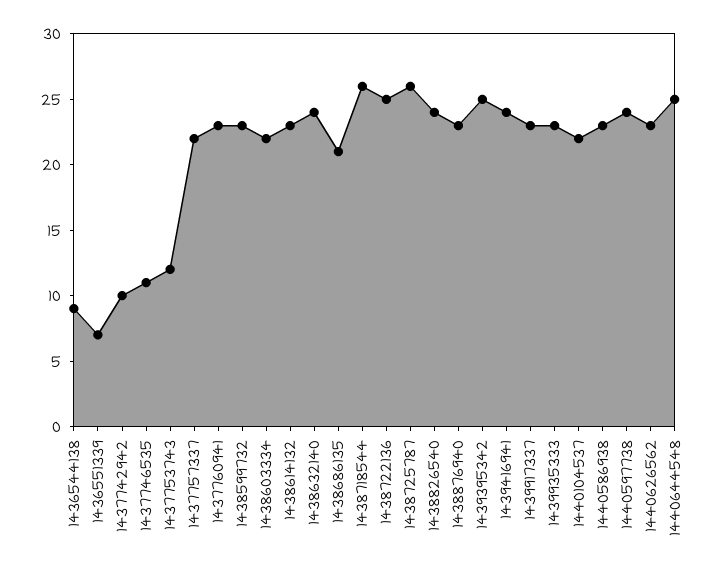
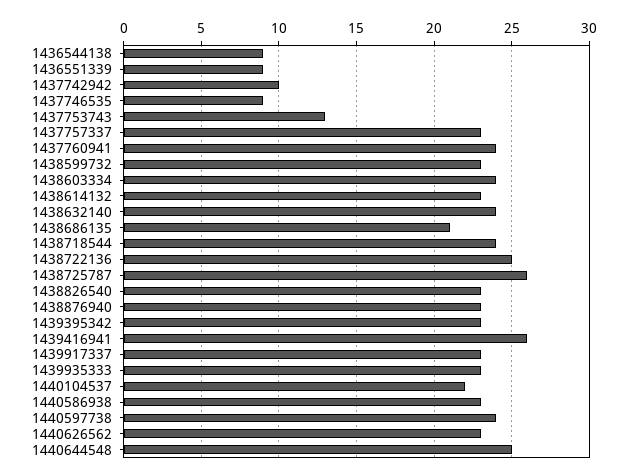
1436551339: 7 -> 9
1437746535: 11 -> 9
1437753743: 12 -> 13
1437757337: 22 -> 23
1437760941: 23 -> 24
1438603334: 22 -> 24
1438718544: 26 -> 24
1438826540: 24 -> 23
1439395342: 25 -> 23
1439416941: 24 -> 26

